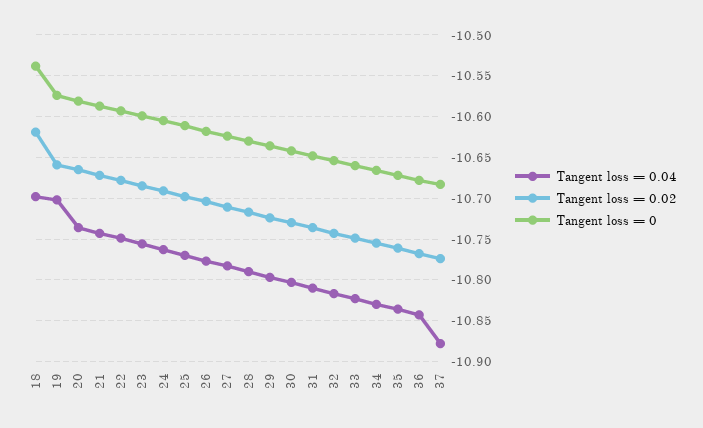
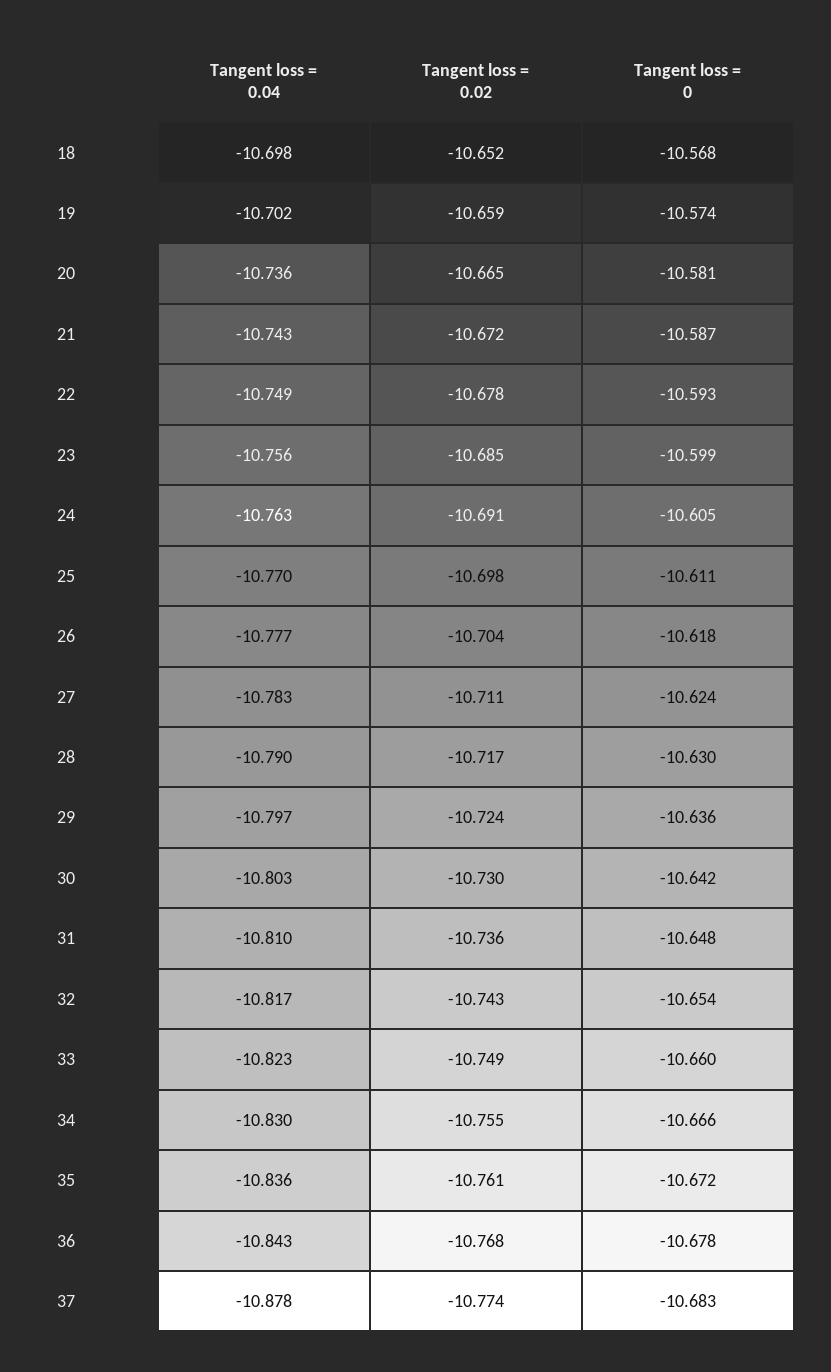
Tangent loss = 0.02, 18: -10.62 -> -10.652
Tangent loss = 0, 18: -10.54 -> -10.568

